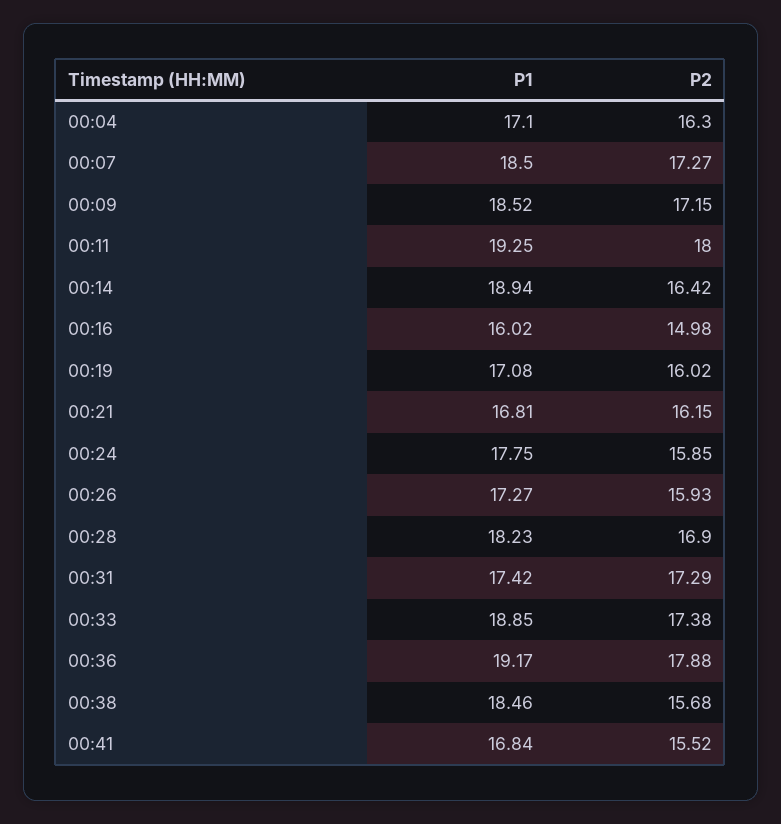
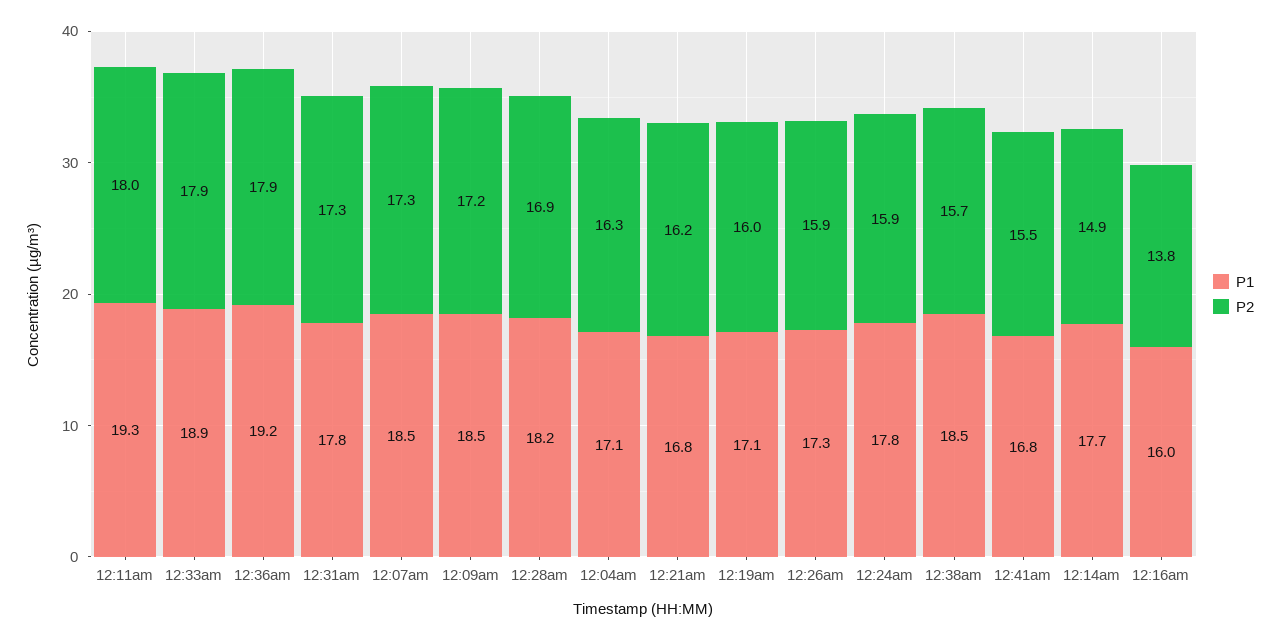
P1, 00:14: 18.94 -> 17.7
P2, 00:14: 16.42 -> 14.9
P2, 00:16: 14.98 -> 13.8
P1, 00:31: 17.42 -> 17.8
P2, 00:33: 17.38 -> 17.9

